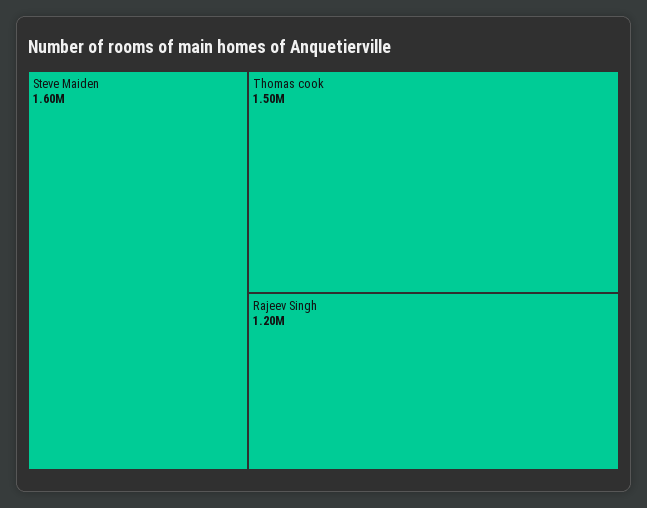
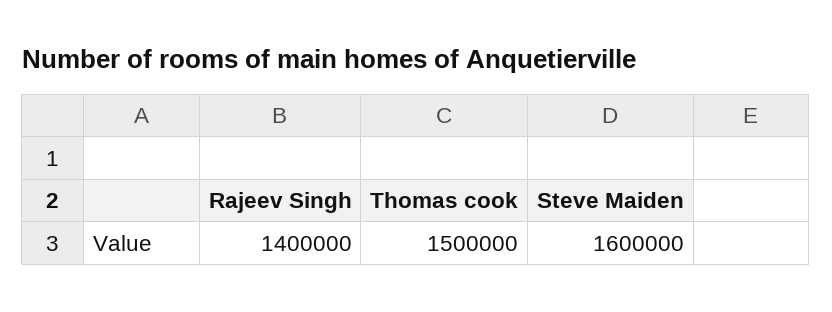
Rajeev Singh: 1200000 -> 1400000

